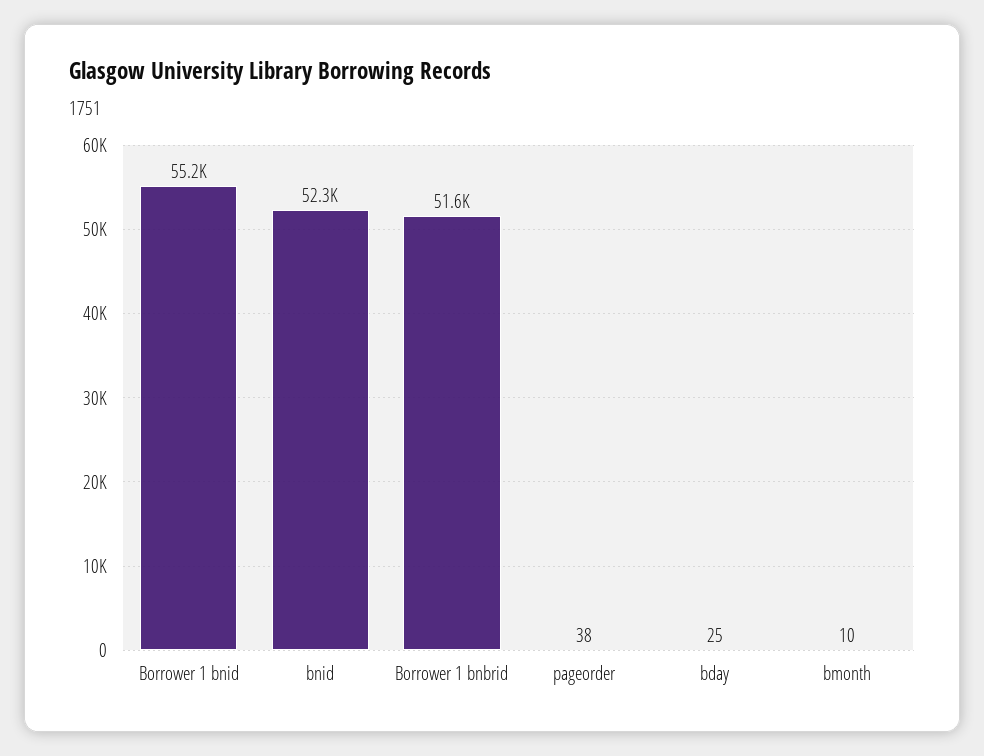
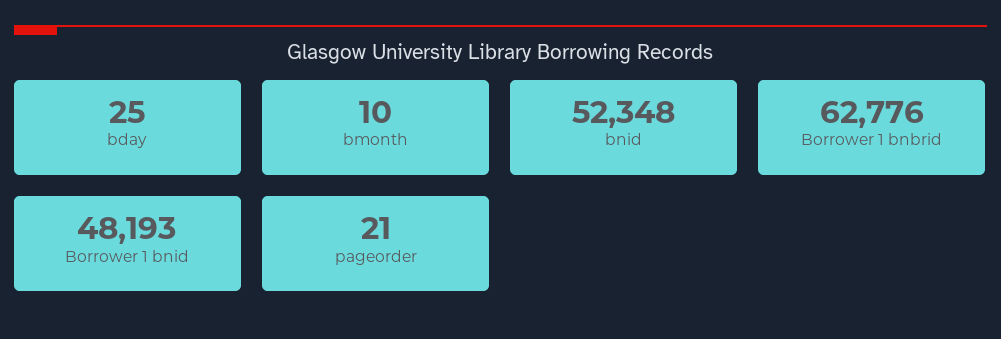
Borrower 1 bnid: 55200 -> 48193
Borrower 1 bnbrid: 51600 -> 62776
pageorder: 38 -> 21

